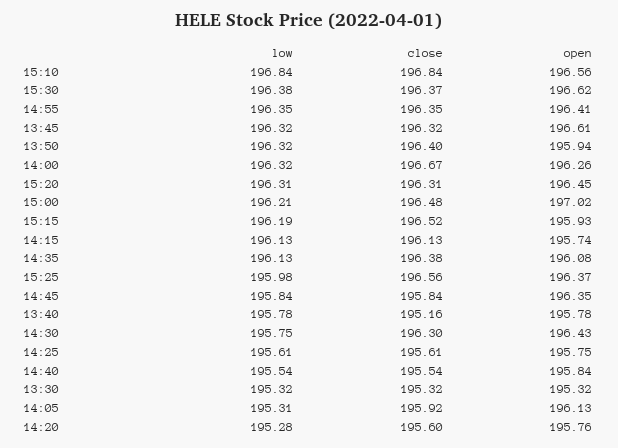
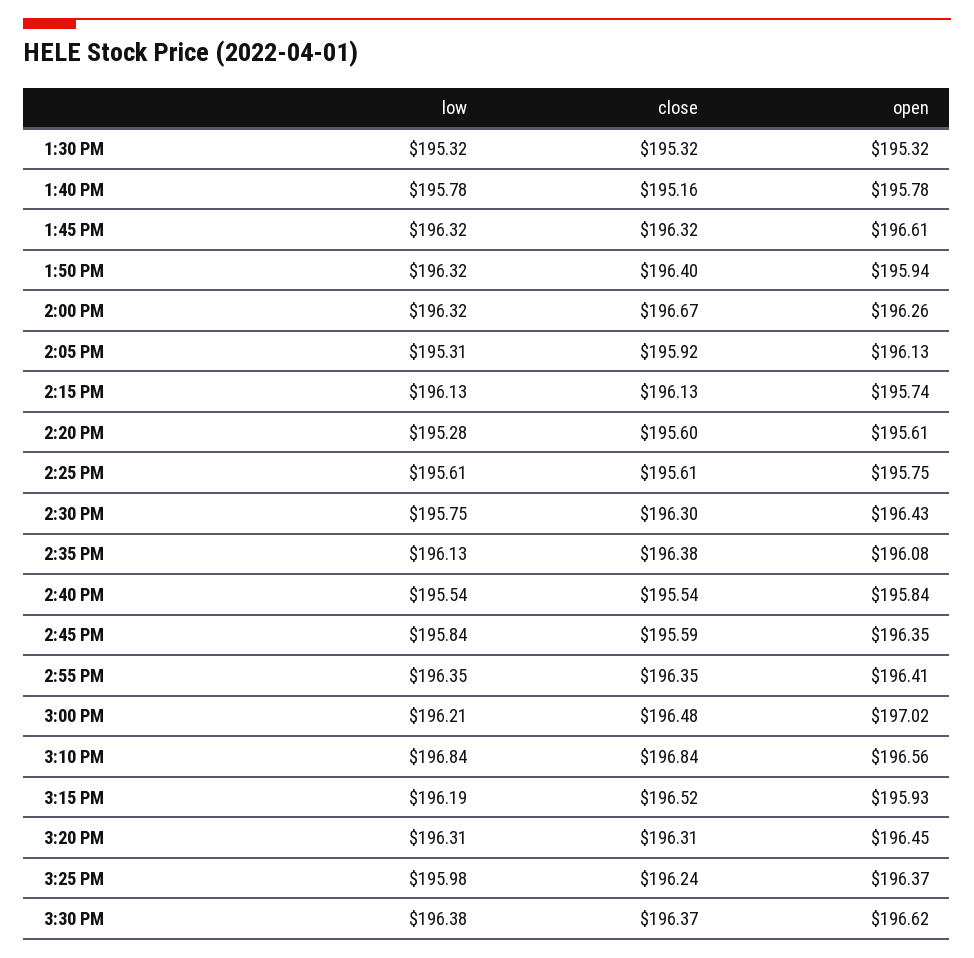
close, 15:25: 196.56 -> 196.24
close, 14:45: 195.84 -> 195.59
open, 14:20: 195.76 -> 195.61

